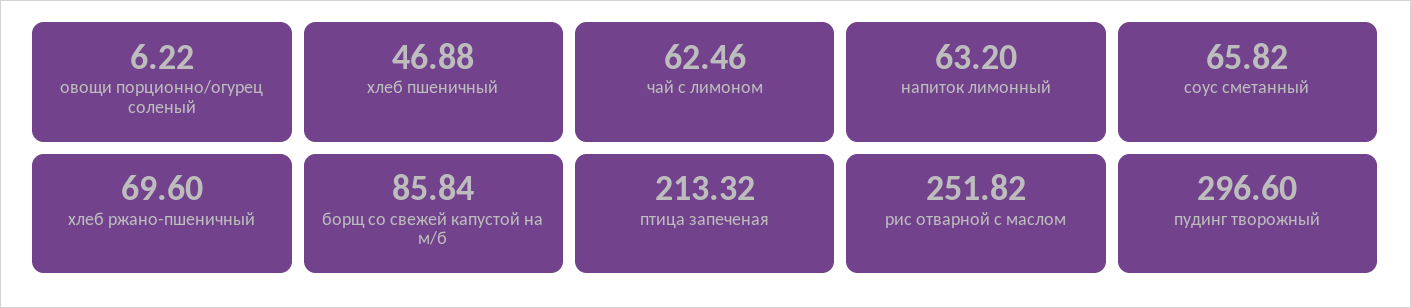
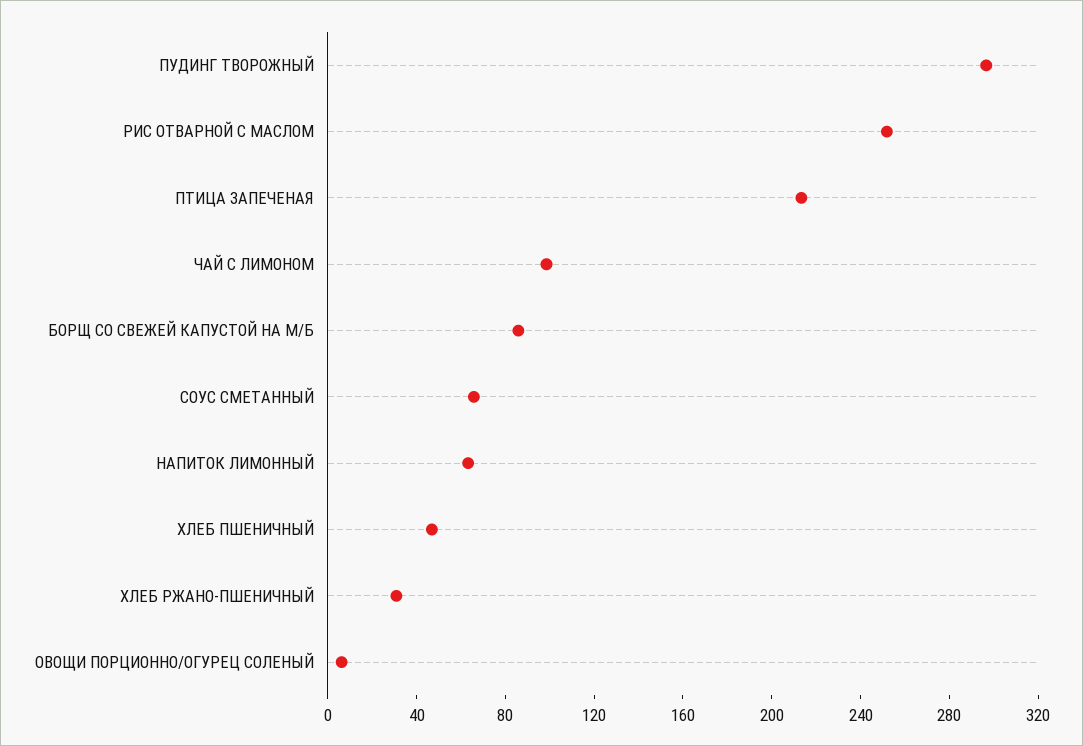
чай с лимоном: 62.46 -> 100
хлеб ржано-пшеничный: 69.6 -> 30

